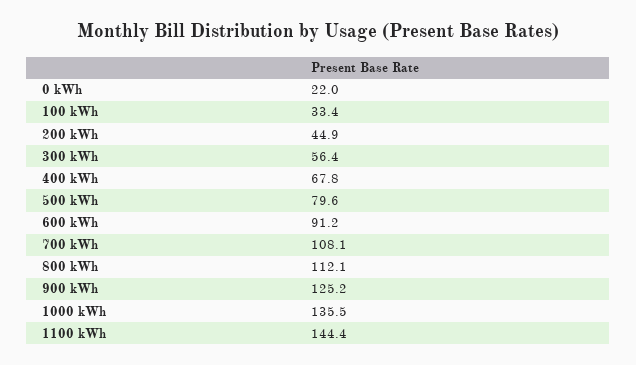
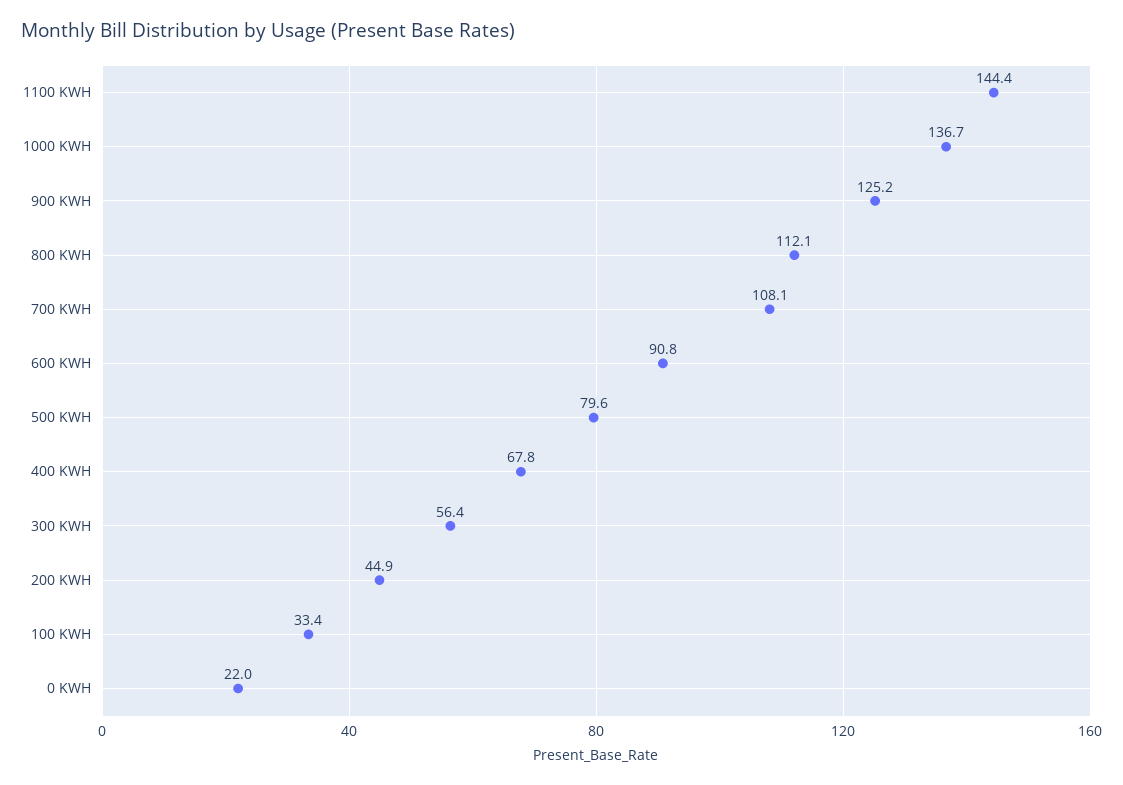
600 kWh: 91.2 -> 90.8
1000 kWh: 135.5 -> 136.7

